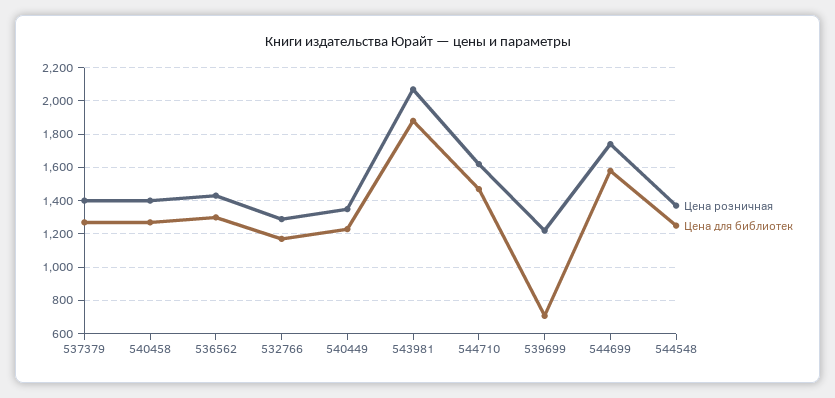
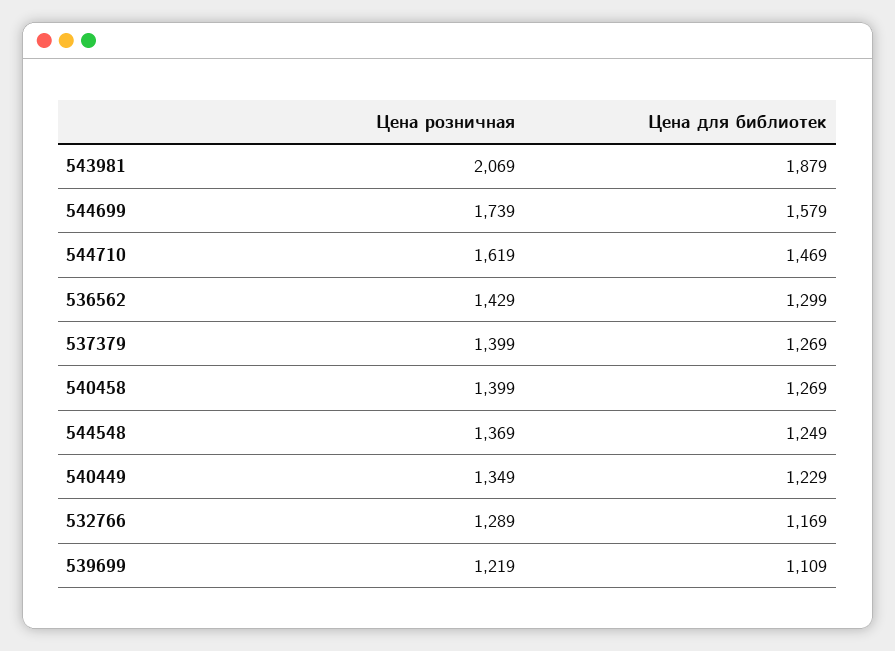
Цена для библиотек, 539699: 700 -> 1109

